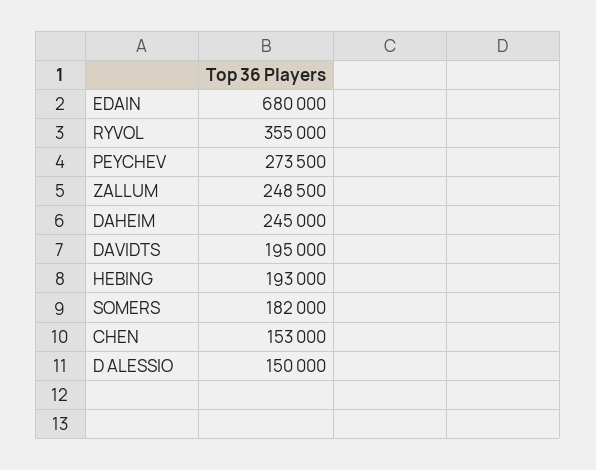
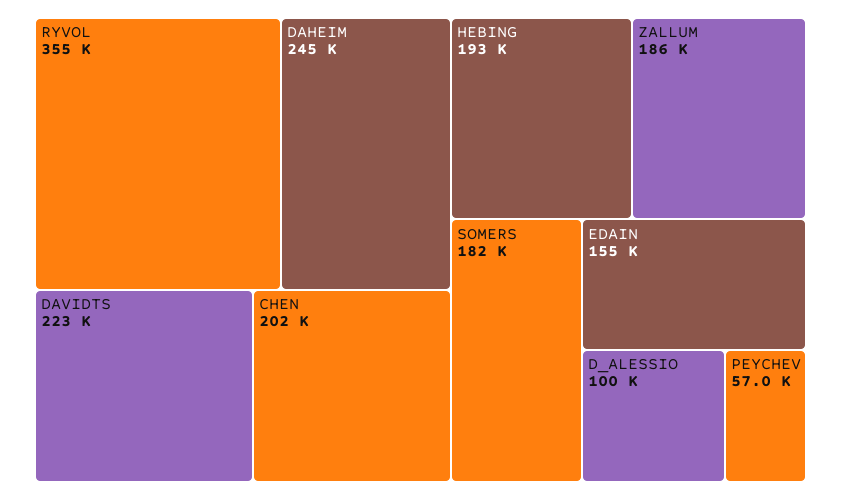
EDAIN: 680000 -> 155000
PEYCHEV: 273500 -> 57000
ZALLUM: 248500 -> 186000
DAVIDTS: 195000 -> 223000
CHEN: 153000 -> 202000
D ALESSIO: 150000 -> 100000

